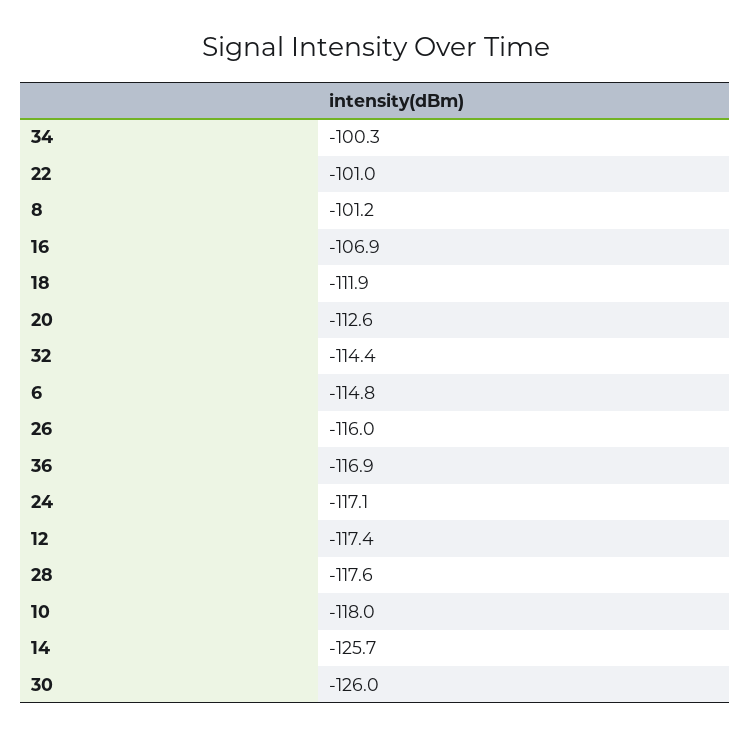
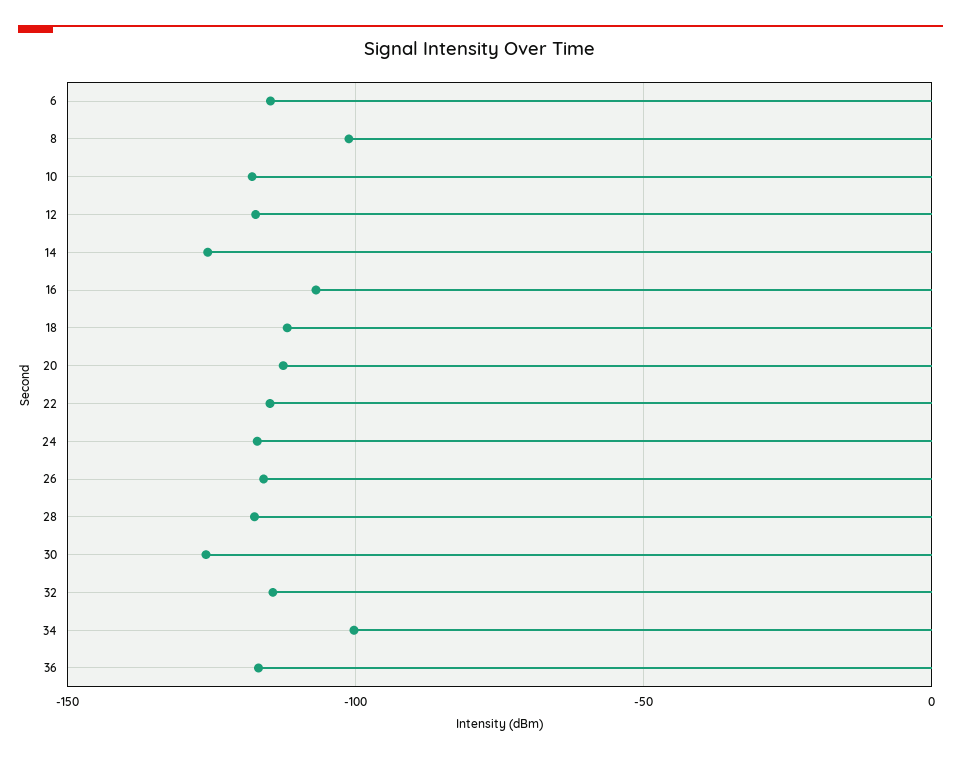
22: -101 -> -115

